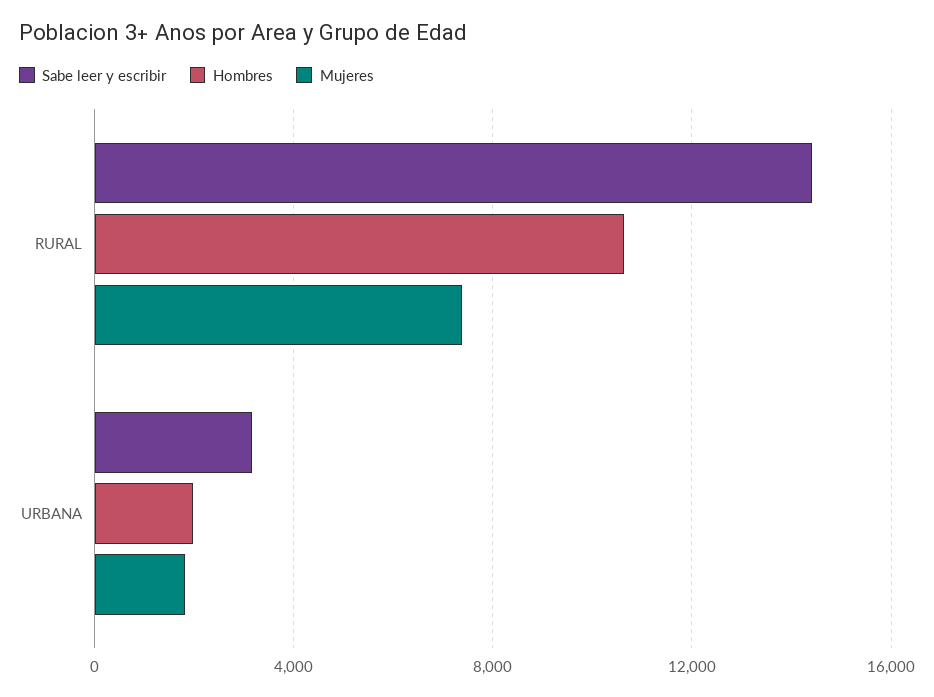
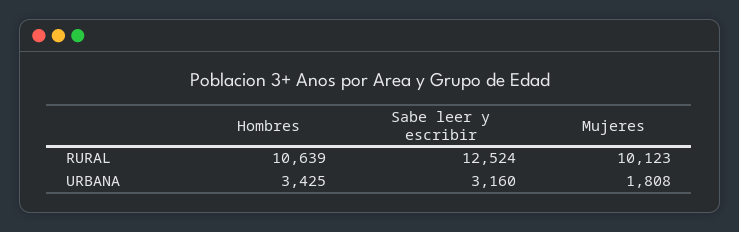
Sabe leer y escribir, RURAL: 14500 -> 12524
Mujeres, RURAL: 7500 -> 10123
Hombres, URBANA: 2000 -> 3425

